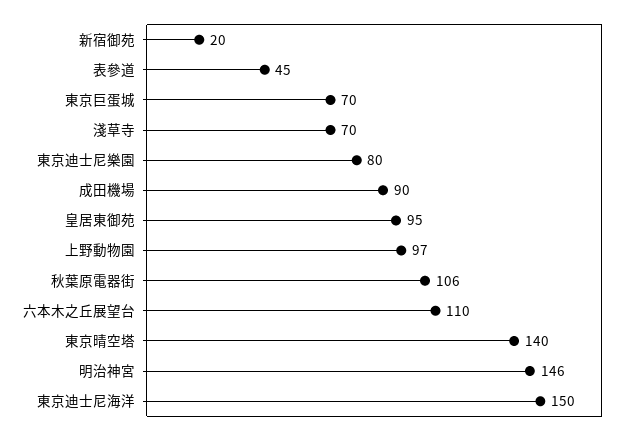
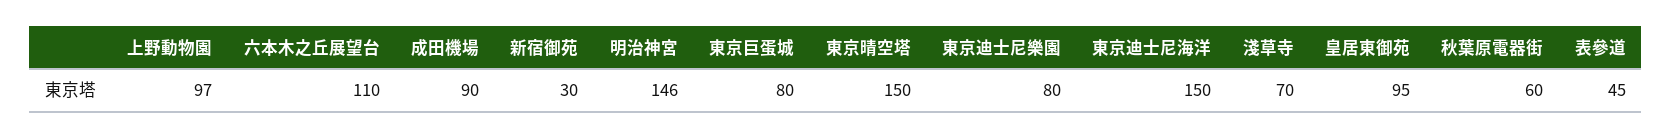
新宿御苑: 20 -> 30
東京巨蛋城: 70 -> 80
秋葉原電器街: 106 -> 60
東京晴空塔: 140 -> 150

